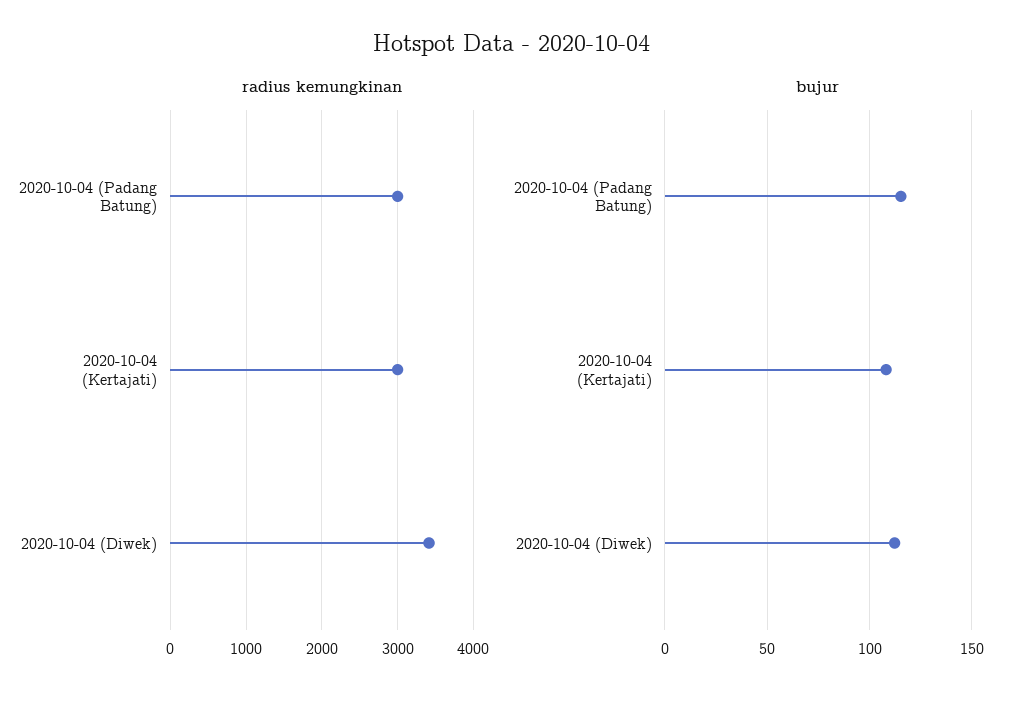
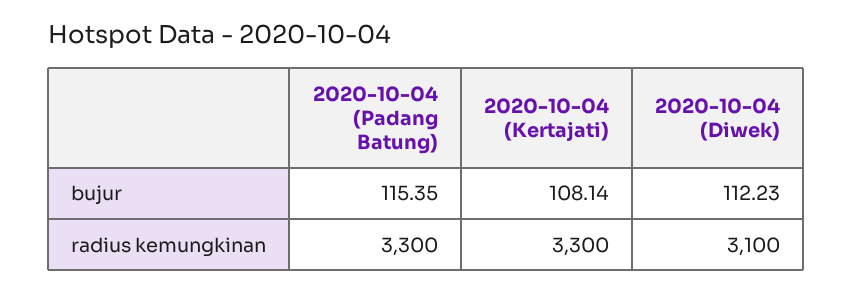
radius kemungkinan, 2020-10-04 (Padang Batung): 3000 -> 3300
radius kemungkinan, 2020-10-04 (Kertajati): 3000 -> 3300
radius kemungkinan, 2020-10-04 (Diwek): 3400 -> 3100

